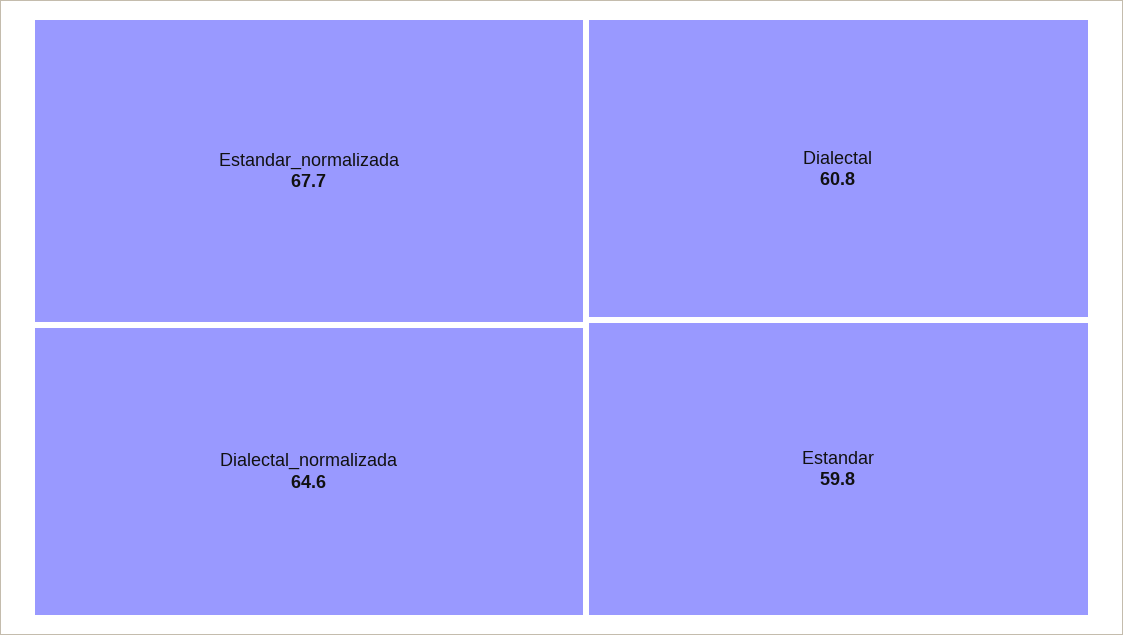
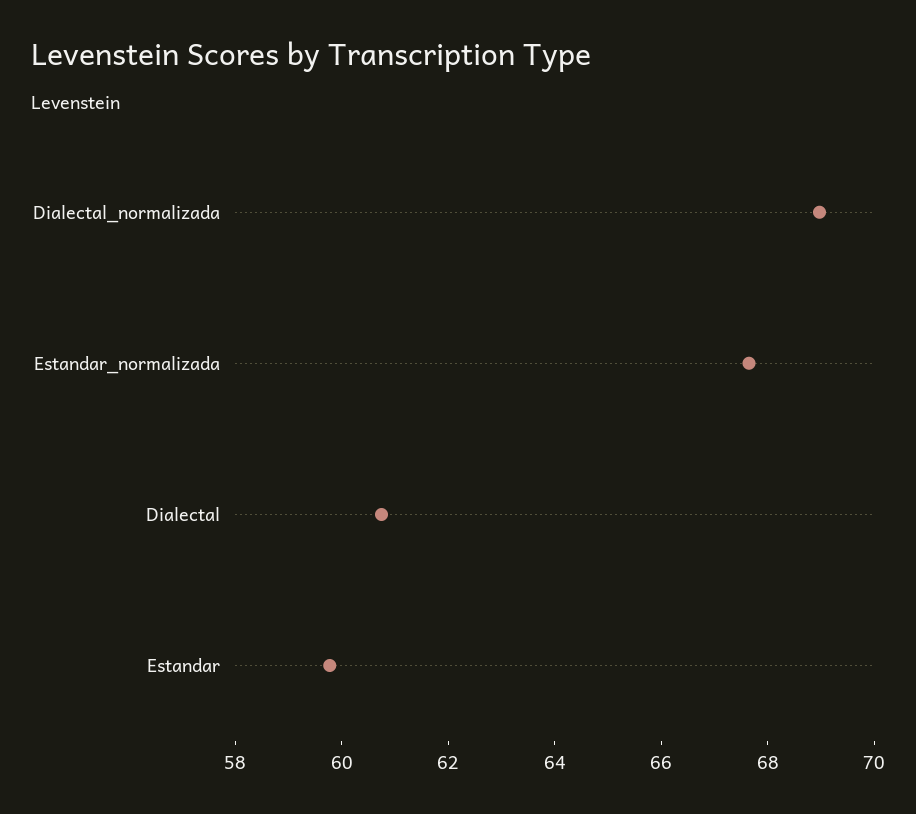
Dialectal_normalizada: 64.6 -> 69

